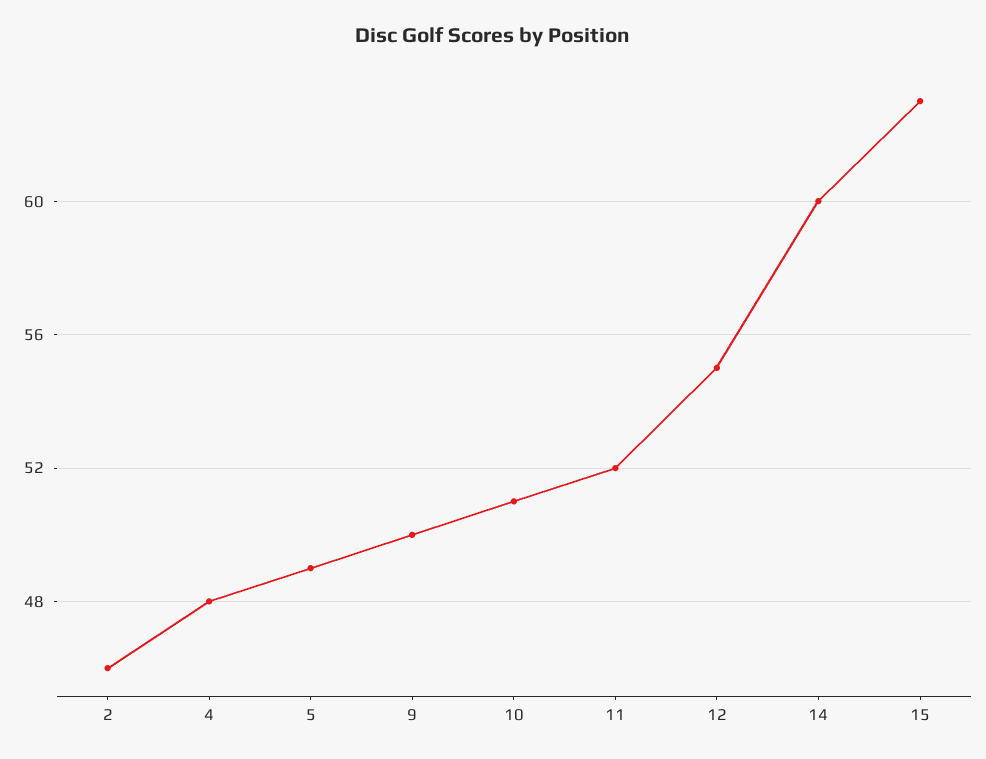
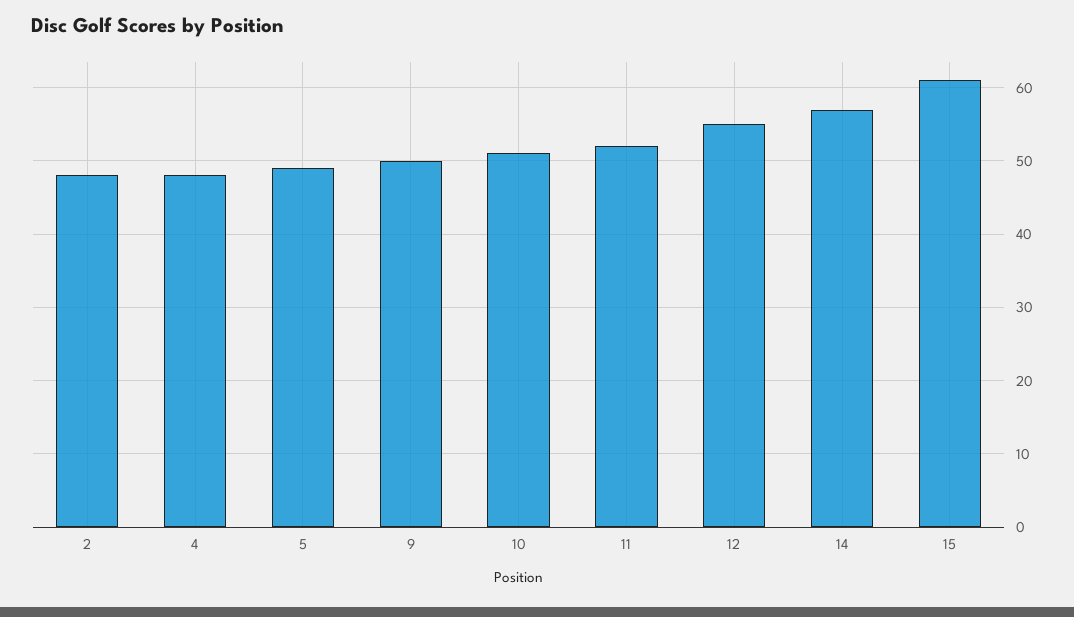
2: 46 -> 48
14: 60 -> 57
15: 63 -> 61

